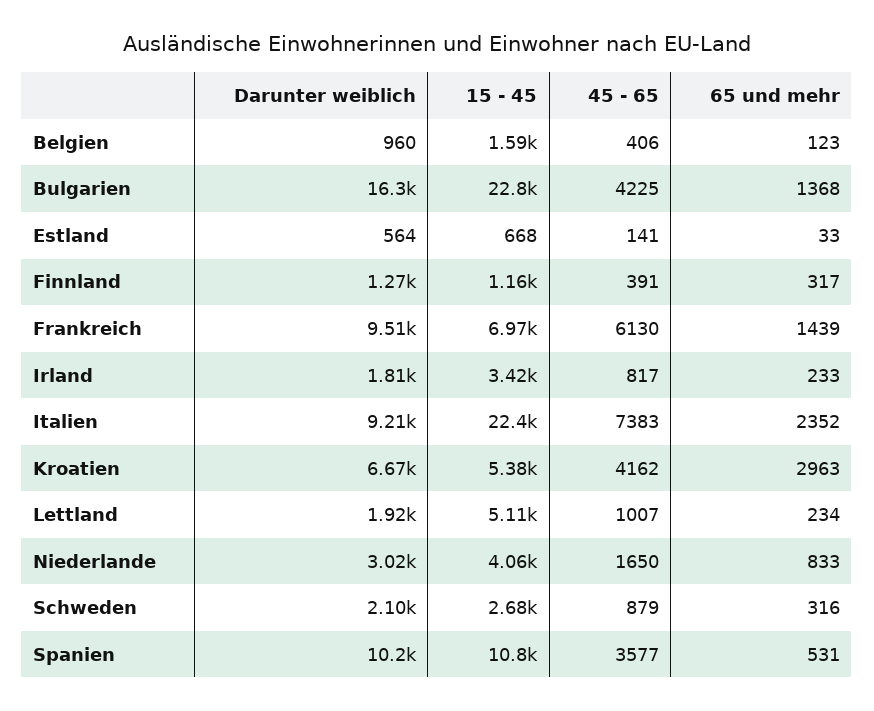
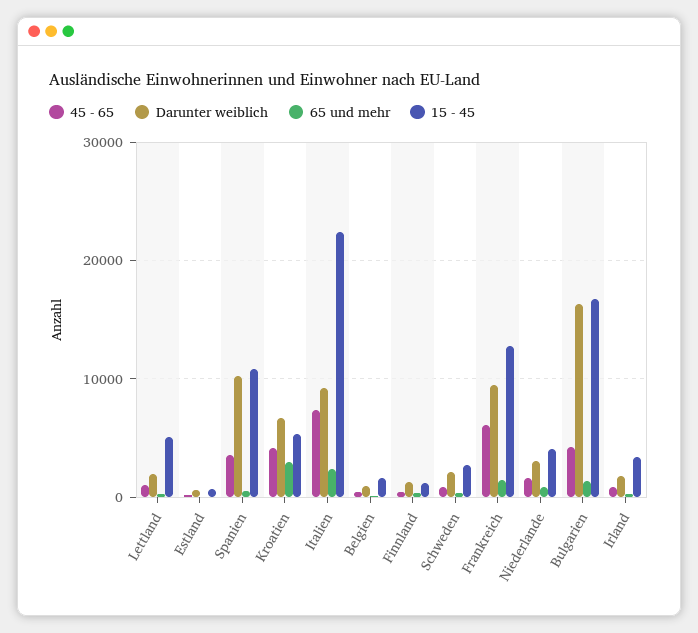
15 - 45, Bulgarien: 22800 -> 17000
15 - 45, Frankreich: 6970 -> 13000

